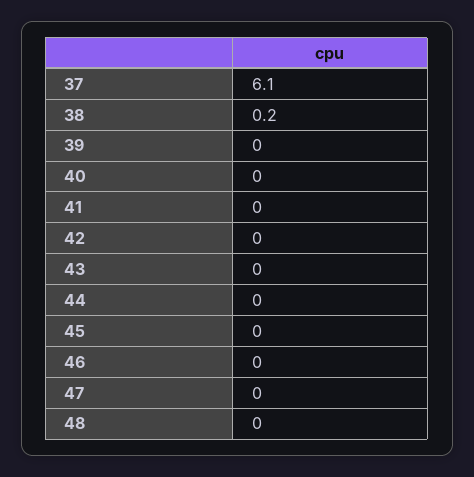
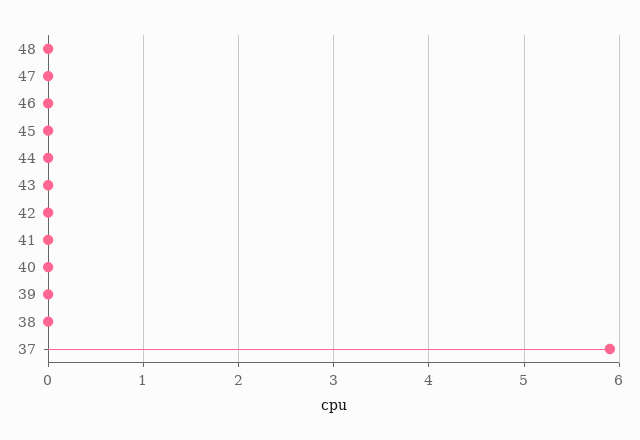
37: 6.1 -> 5.9
38: 0.2 -> 0

